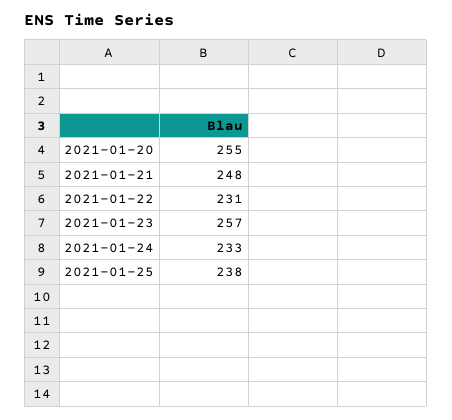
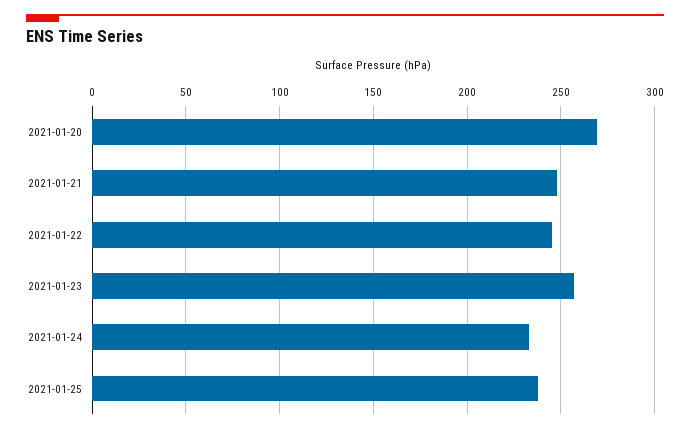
2021-01-20: 255 -> 270
2021-01-22: 231 -> 245

